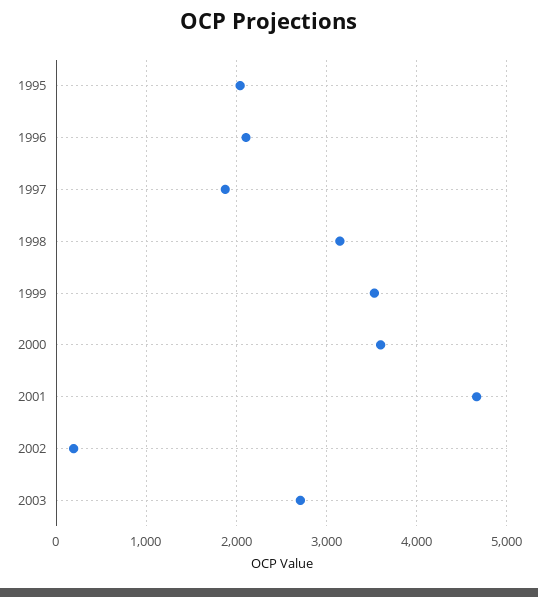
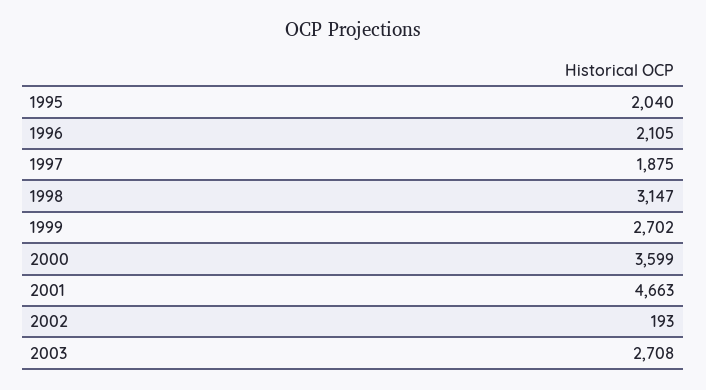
1999: 3500 -> 2702

